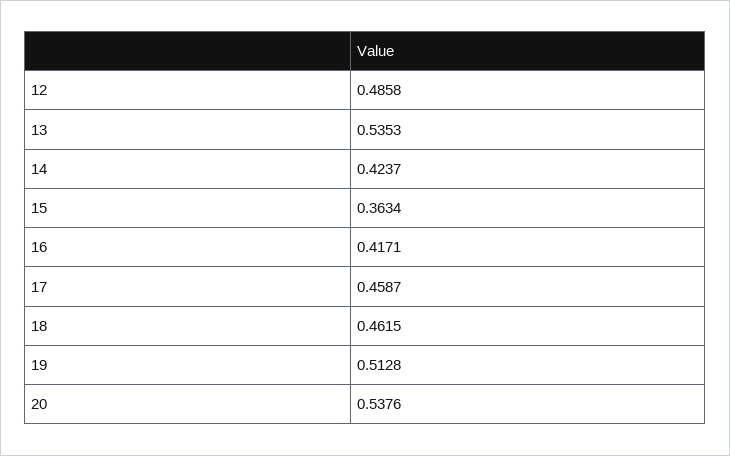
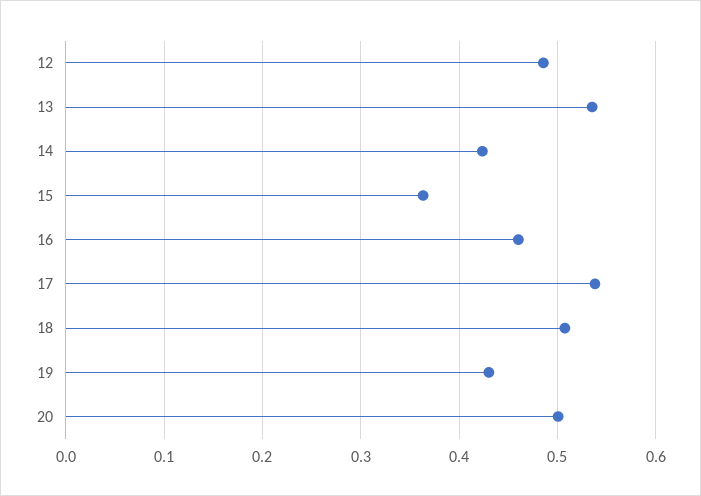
16: 0.4171 -> 0.46
17: 0.4587 -> 0.54
18: 0.4615 -> 0.51
19: 0.5128 -> 0.43
20: 0.5376 -> 0.5

